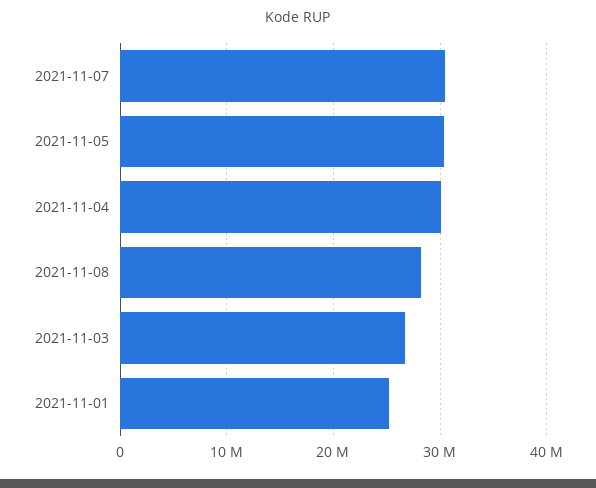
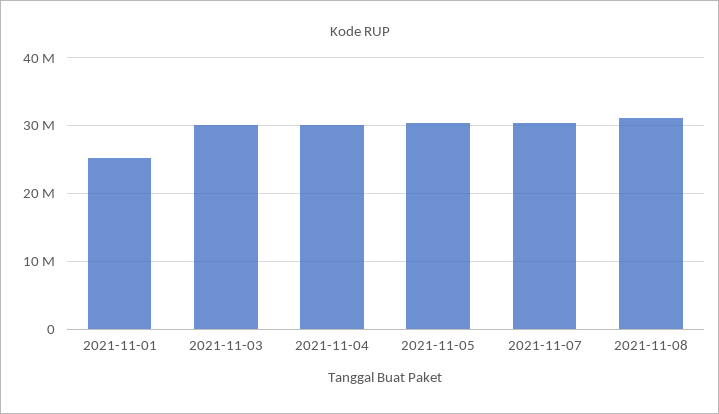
2021-11-08: 28000000 -> 31000000
2021-11-03: 27000000 -> 30000000

